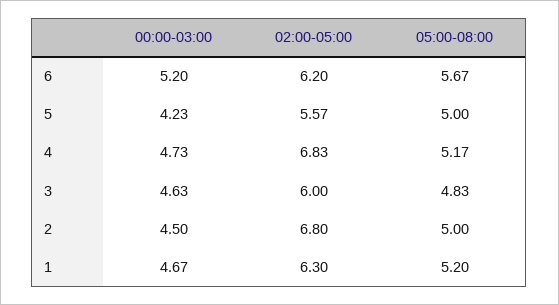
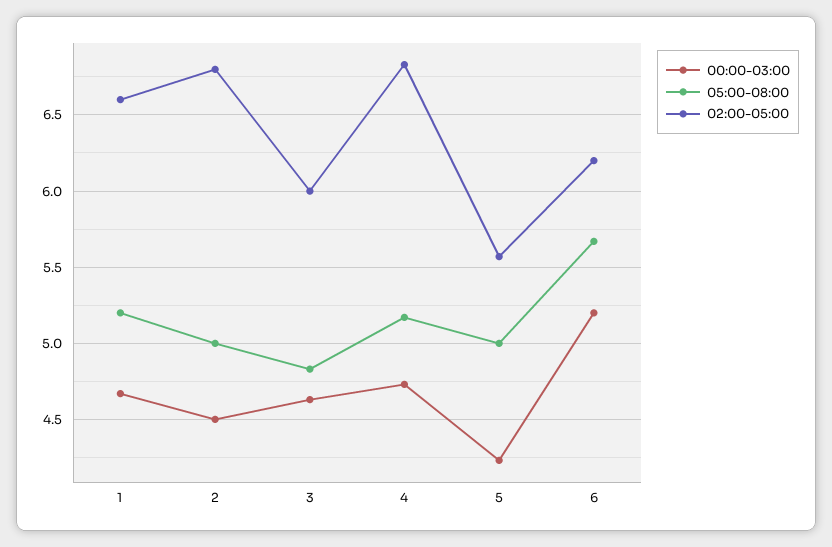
02:00-05:00, 1: 6.3 -> 6.6

